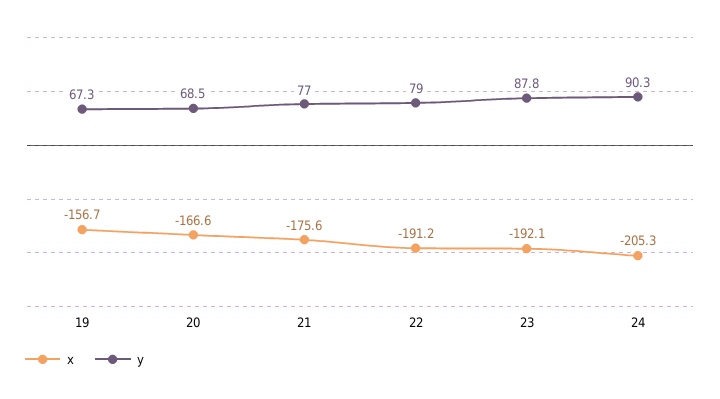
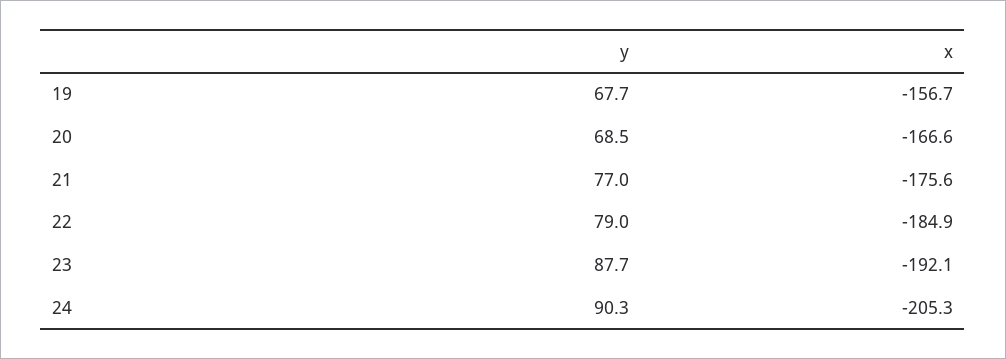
y, 19: 67.3 -> 67.7
x, 22: -191.2 -> -184.9
y, 23: 87.8 -> 87.7

